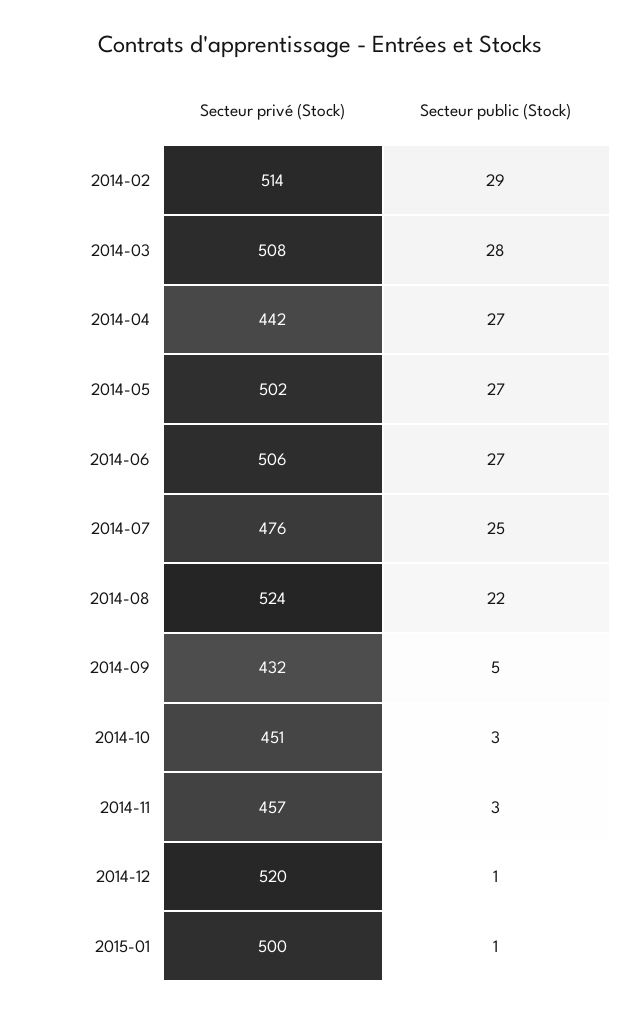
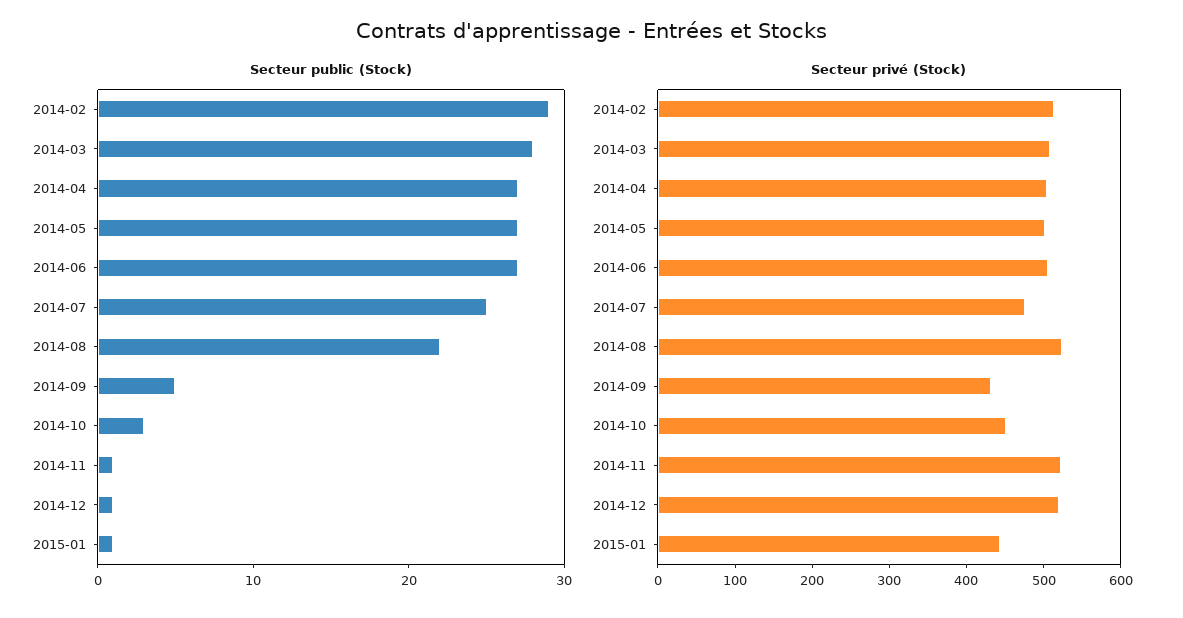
Secteur privé (Stock), 2014-04: 442 -> 500
Secteur privé (Stock), 2014-11: 457 -> 520
Secteur public (Stock), 2014-11: 3 -> 1
Secteur privé (Stock), 2015-01: 500 -> 440

